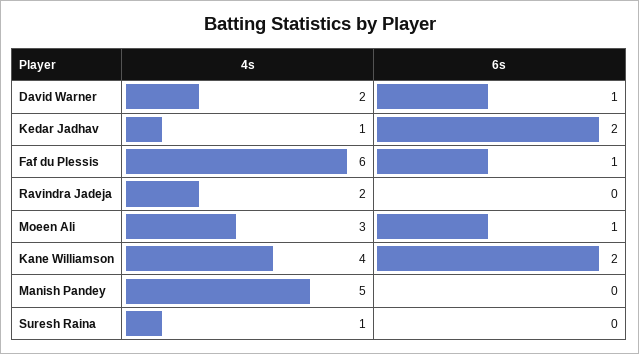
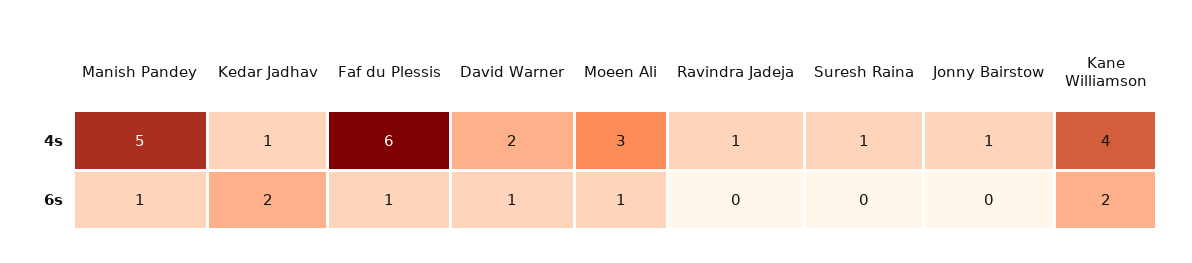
4s, Ravindra Jadeja: 2 -> 1
6s, Manish Pandey: 0 -> 1
4s, Jonny Bairstow: none -> 1
6s, Jonny Bairstow: none -> 0

